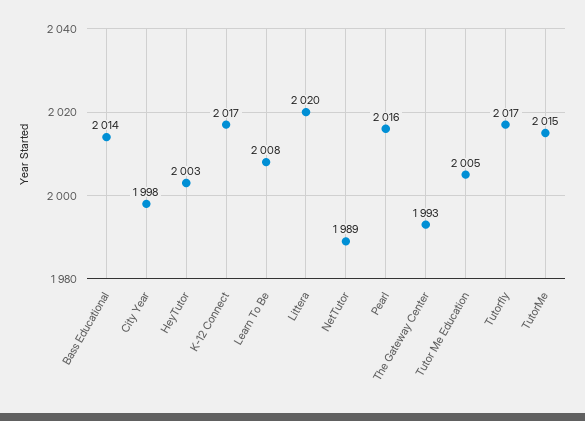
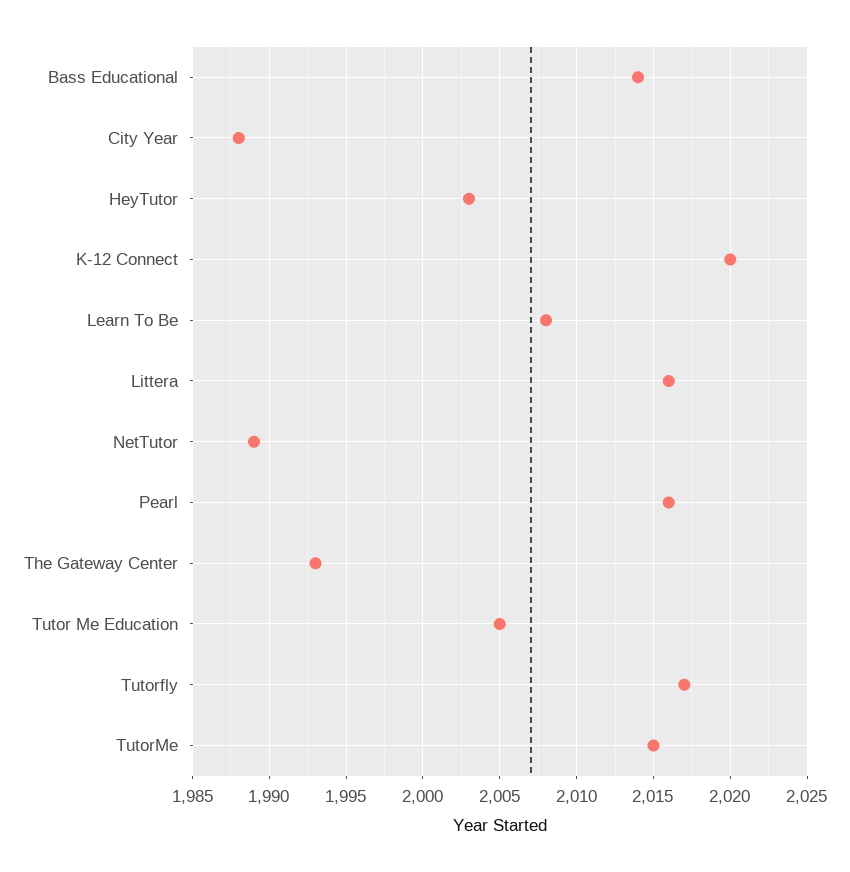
City Year: 1998 -> 1988
K-12 Connect: 2017 -> 2020
Littera: 2020 -> 2016

